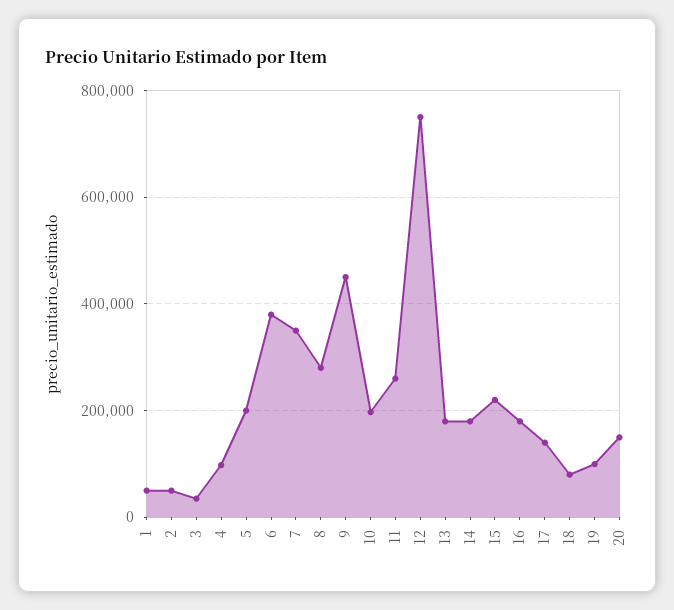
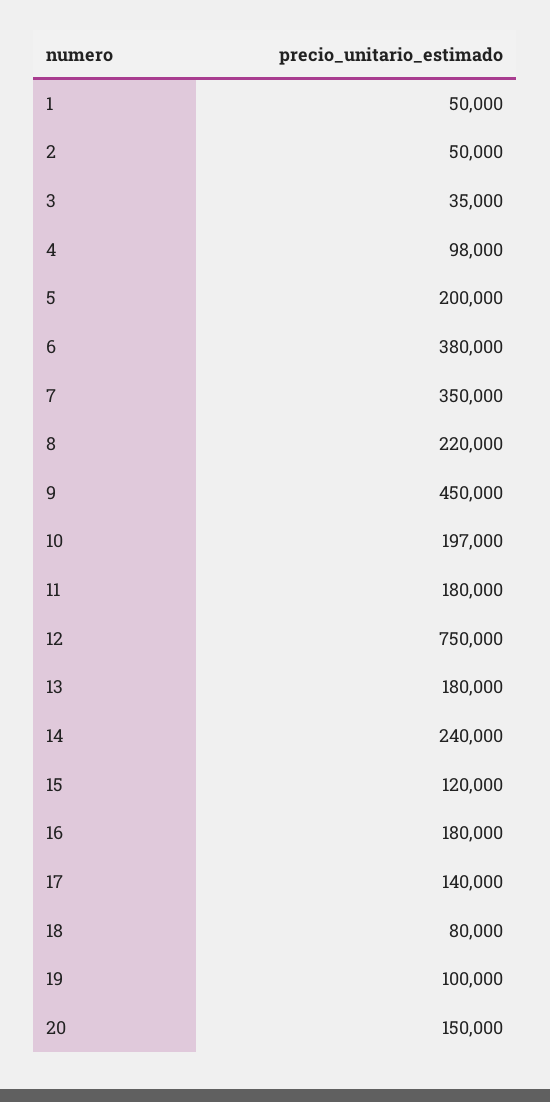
8: 280000 -> 220000
11: 260000 -> 180000
14: 180000 -> 240000
15: 220000 -> 120000

